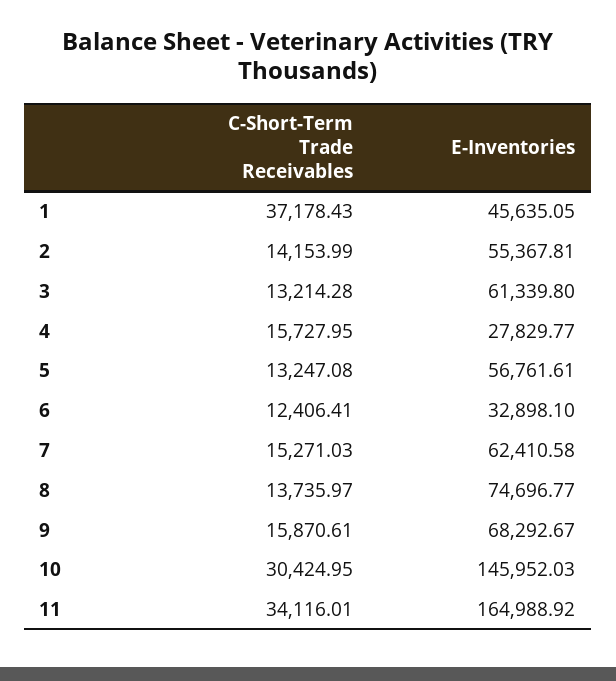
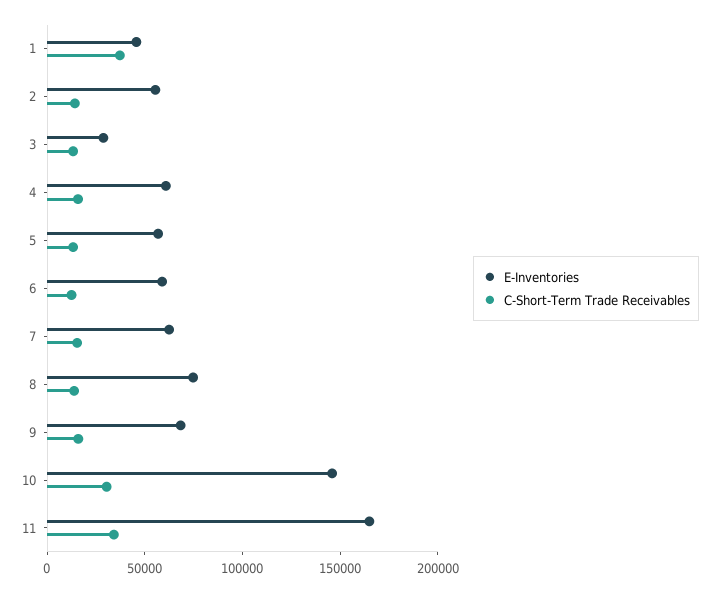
E-Inventories, 3: 61339.8 -> 30000
E-Inventories, 4: 27829.77 -> 60000
E-Inventories, 6: 32898.1 -> 60000

